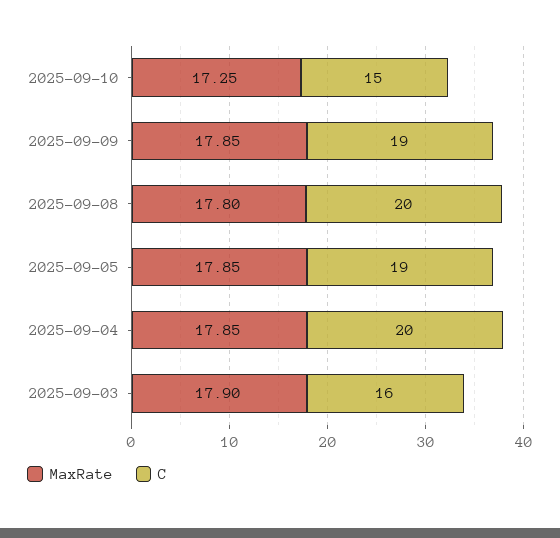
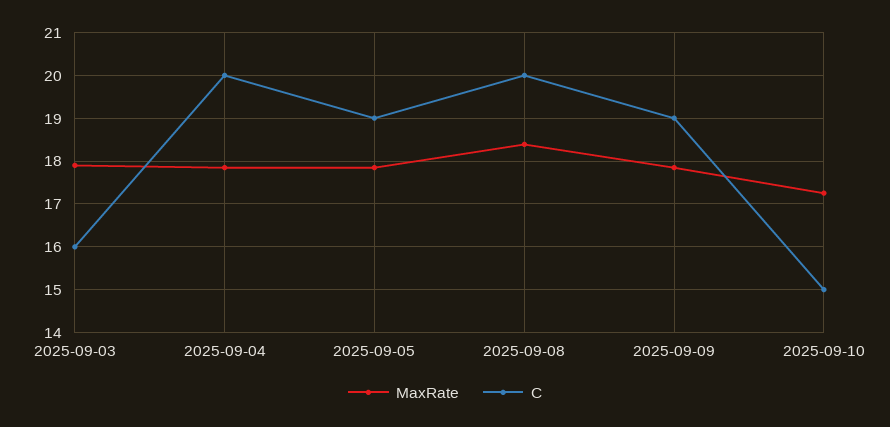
MaxRate, 2025-09-08: 17.8 -> 18.4

